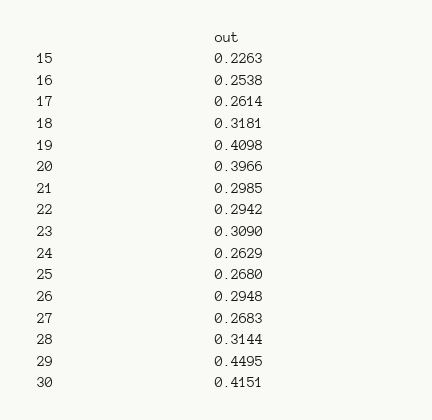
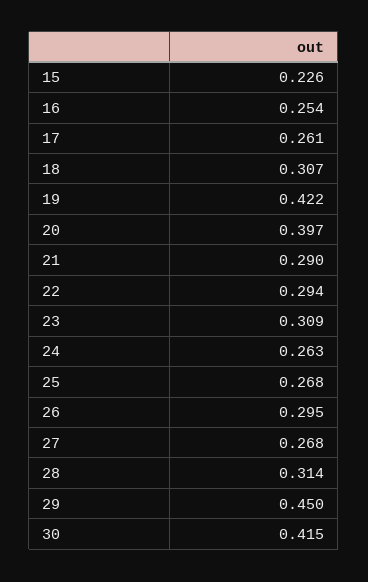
18: 0.3181 -> 0.307
19: 0.4098 -> 0.422
21: 0.2985 -> 0.29

